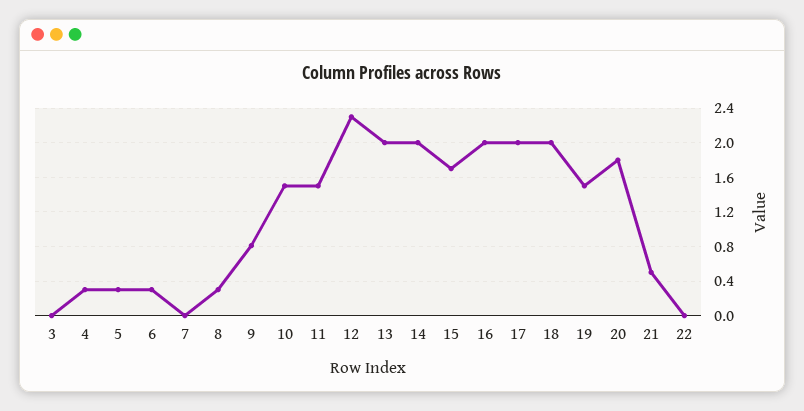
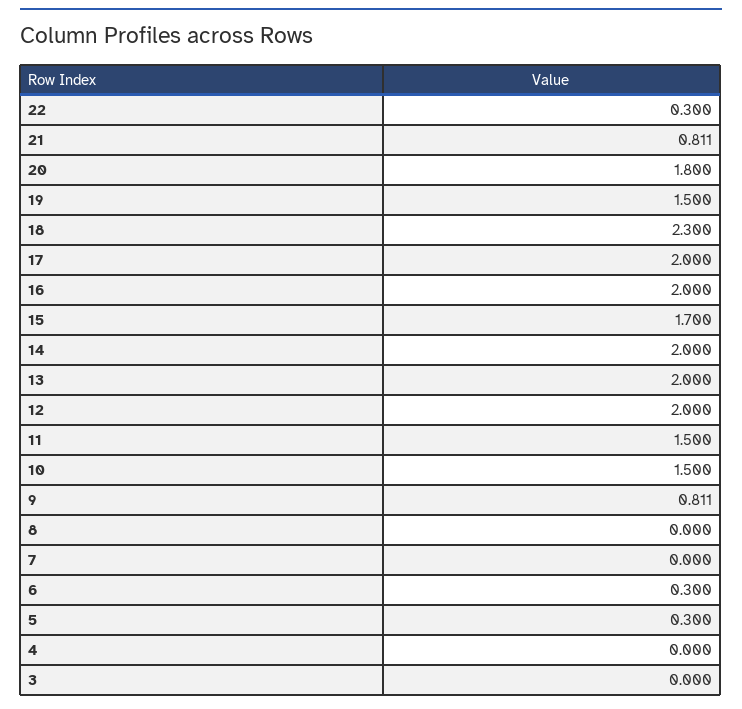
4: 0.3 -> 0
8: 0.3 -> 0
12: 2.3 -> 2
18: 2 -> 2.3
21: 0.5 -> 0.811
22: 0 -> 0.3

